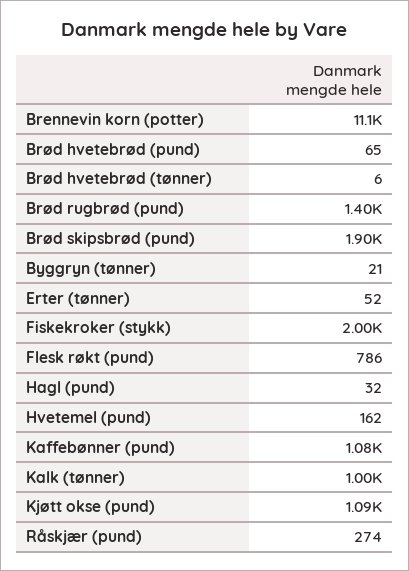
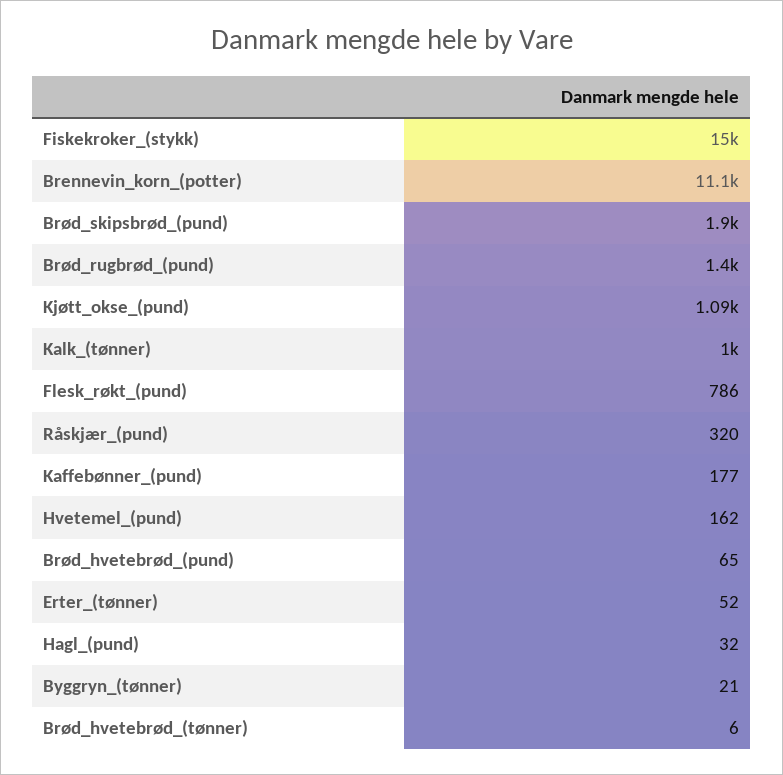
Fiskekroker (stykk): 2000 -> 15000
Kaffebønner (pund): 1080 -> 177
Råskjær (pund): 274 -> 320

